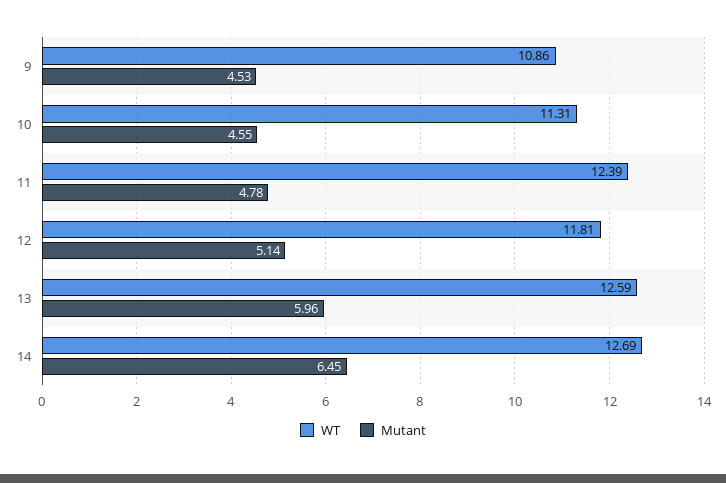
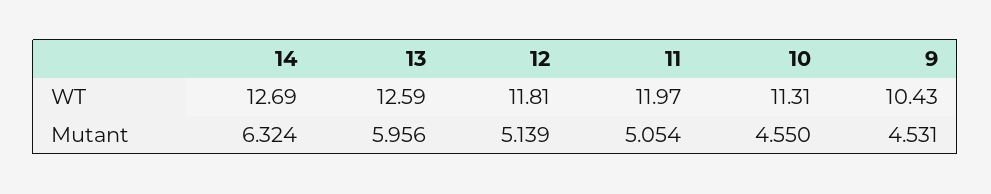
WT, 9: 10.86 -> 10.43
WT, 11: 12.39 -> 11.97
Mutant, 11: 4.78 -> 5.054
Mutant, 14: 6.45 -> 6.324

